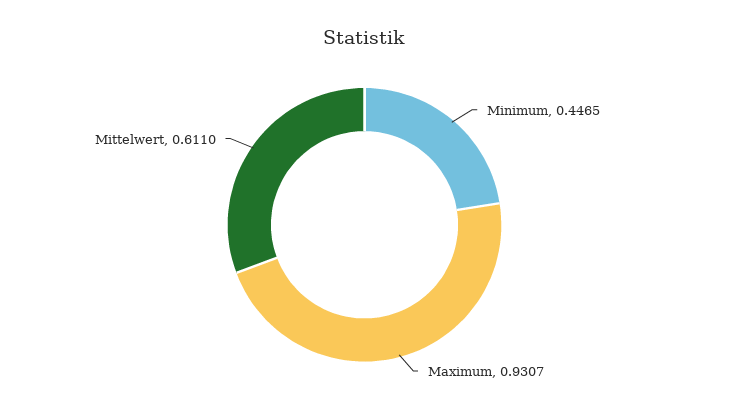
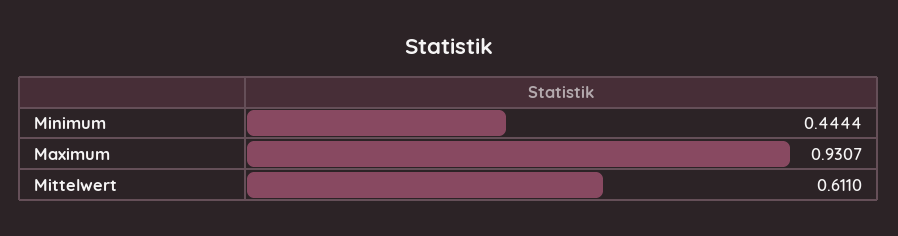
Minimum: 0.4465 -> 0.4444

